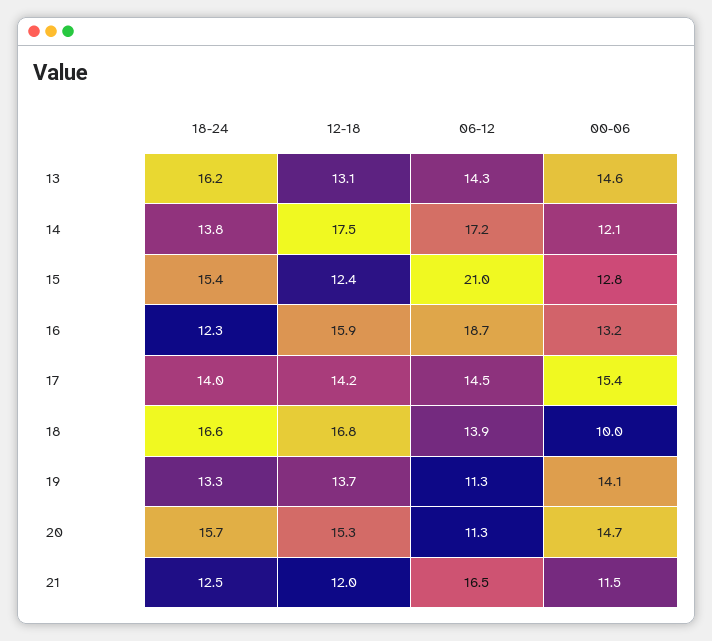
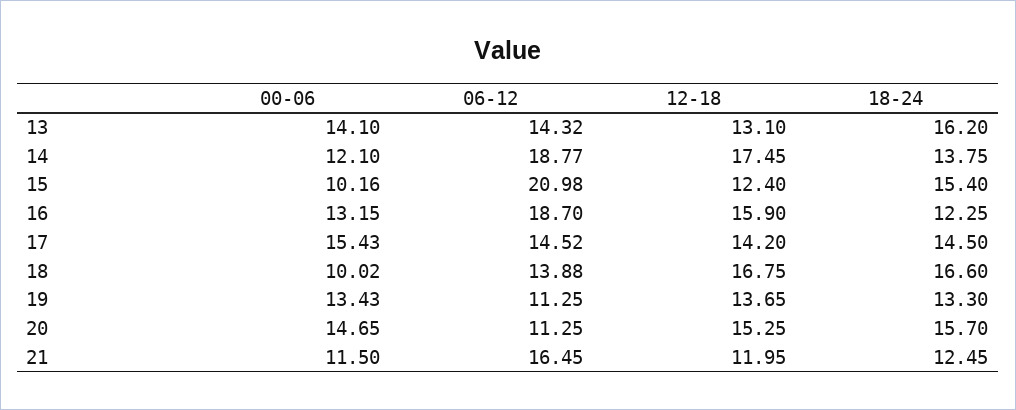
00-06, 13: 14.6 -> 14.1
06-12, 14: 17.2 -> 18.77
00-06, 15: 12.8 -> 10.16
18-24, 17: 14 -> 14.5
00-06, 19: 14.1 -> 13.43

